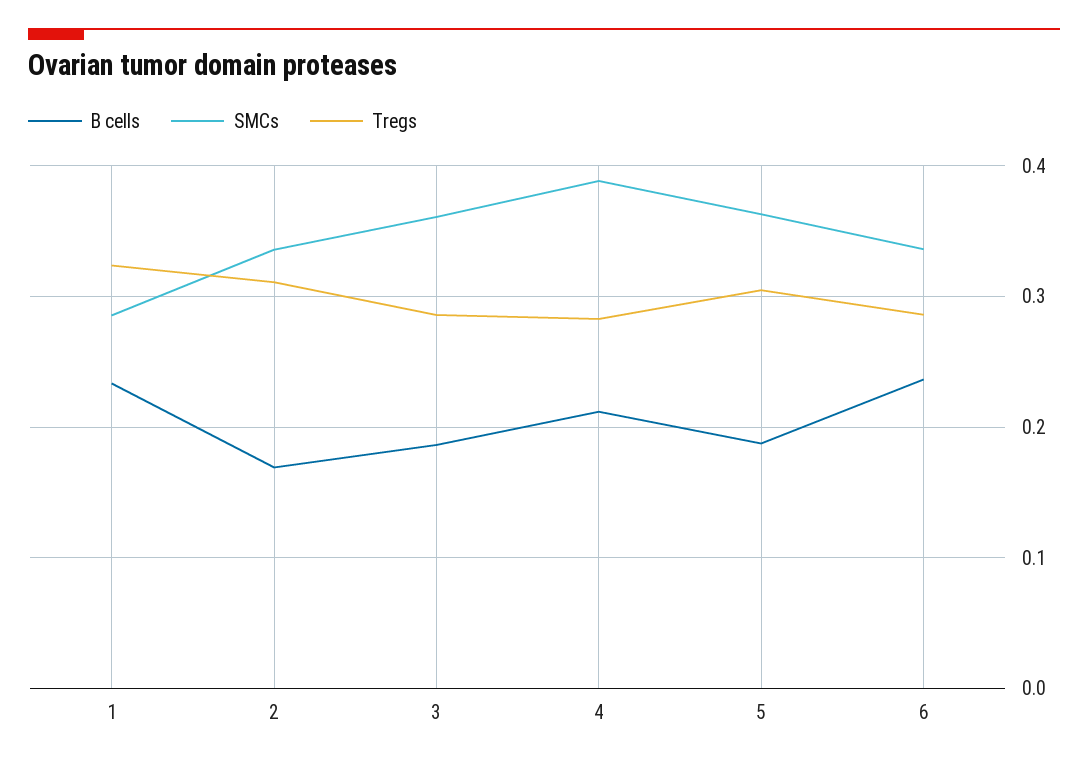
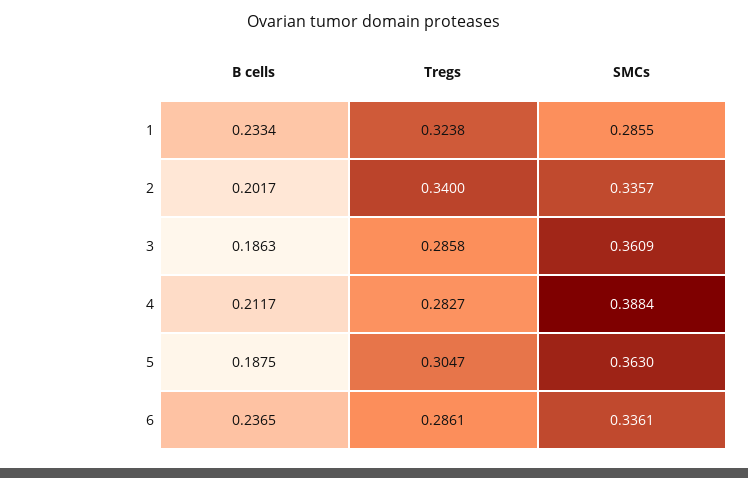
B cells, 2: 0.17 -> 0.2017
Tregs, 2: 0.31 -> 0.34

